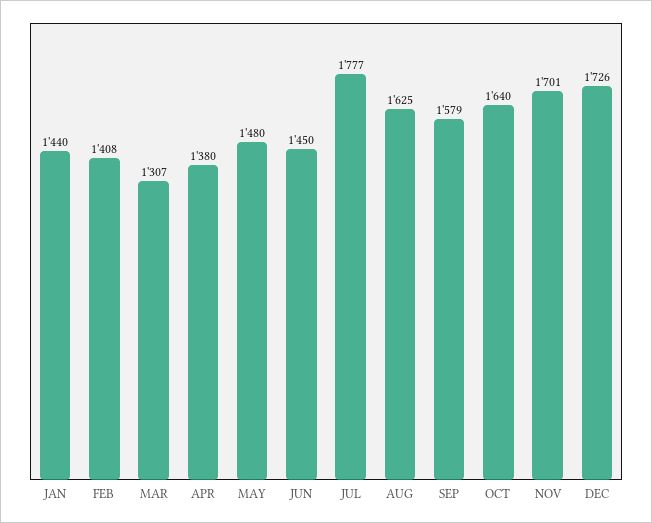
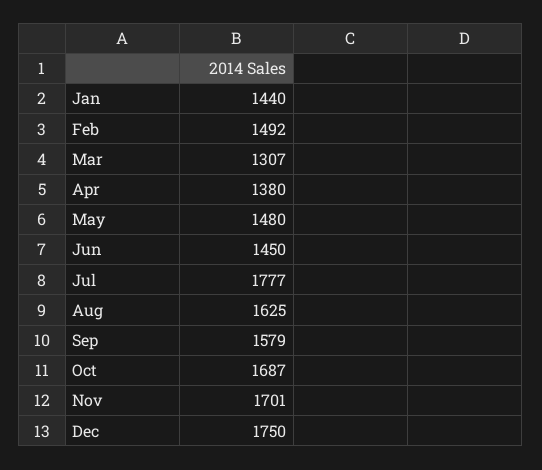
FEB: 1408 -> 1492
OCT: 1640 -> 1687
DEC: 1726 -> 1750

